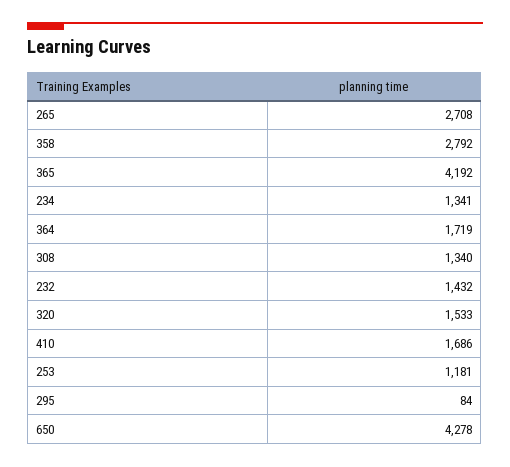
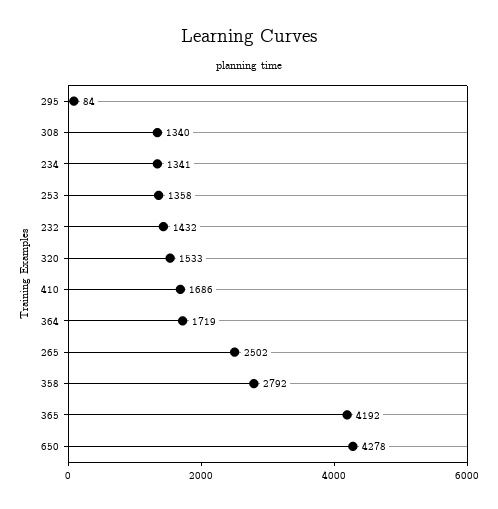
265: 2708 -> 2502
253: 1181 -> 1358

